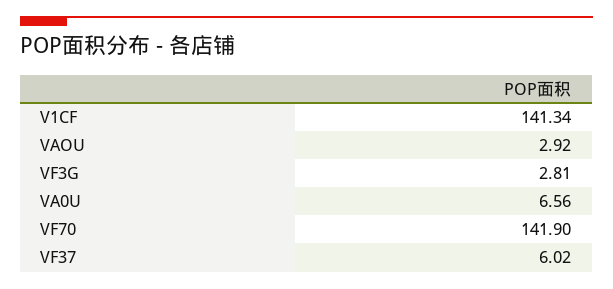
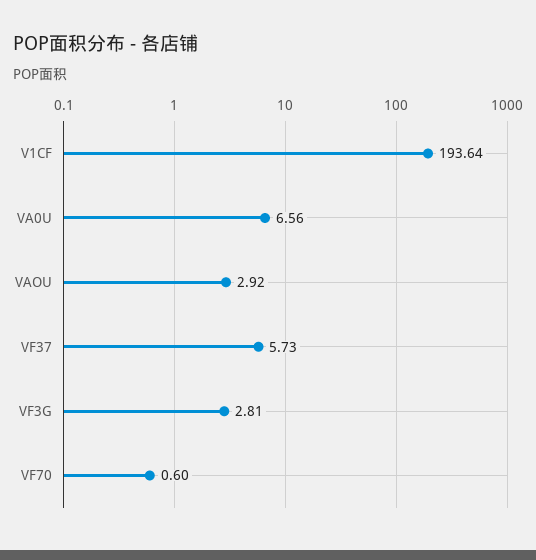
V1CF: 141.34 -> 193.64
VF70: 141.9 -> 0.6
VF37: 6.02 -> 5.73

